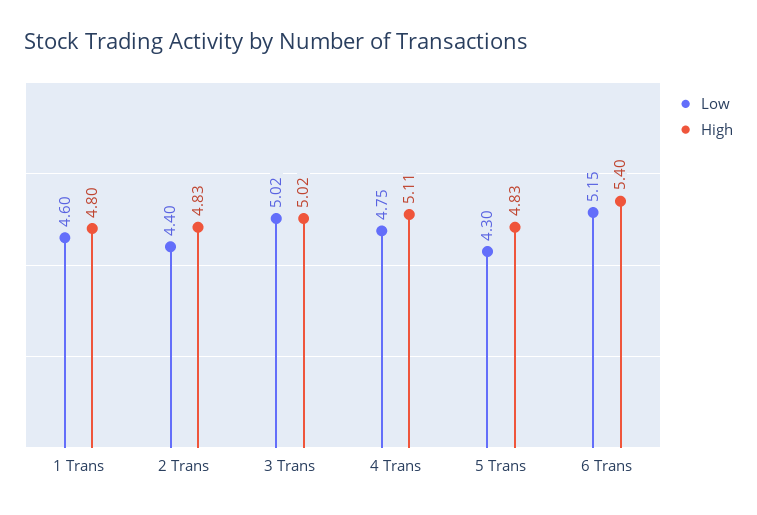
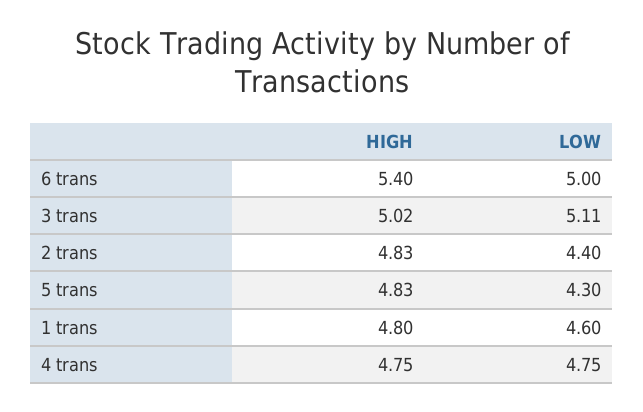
Low, 3 Trans: 5.02 -> 5.11
High, 4 Trans: 5.11 -> 4.75
Low, 6 Trans: 5.15 -> 5

